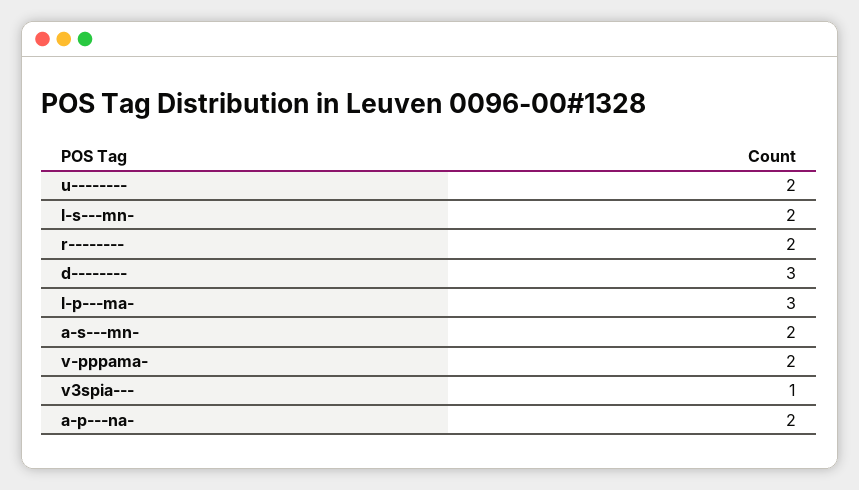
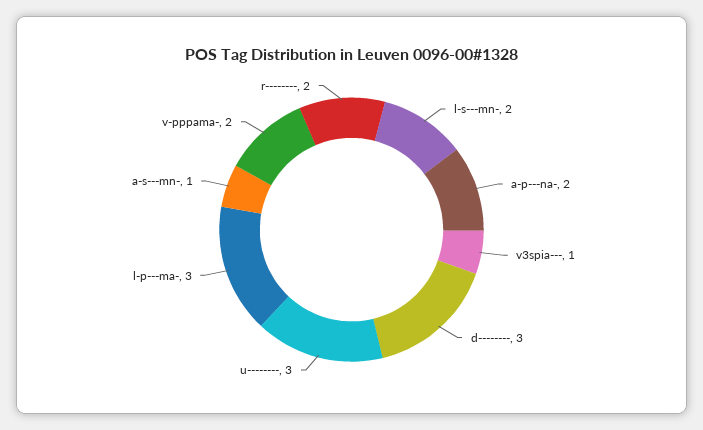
u--------: 2 -> 3
a-s---mn-: 2 -> 1

